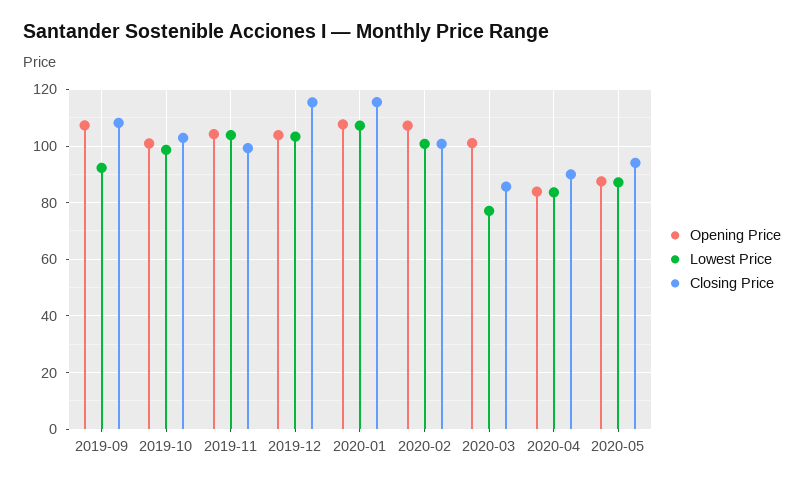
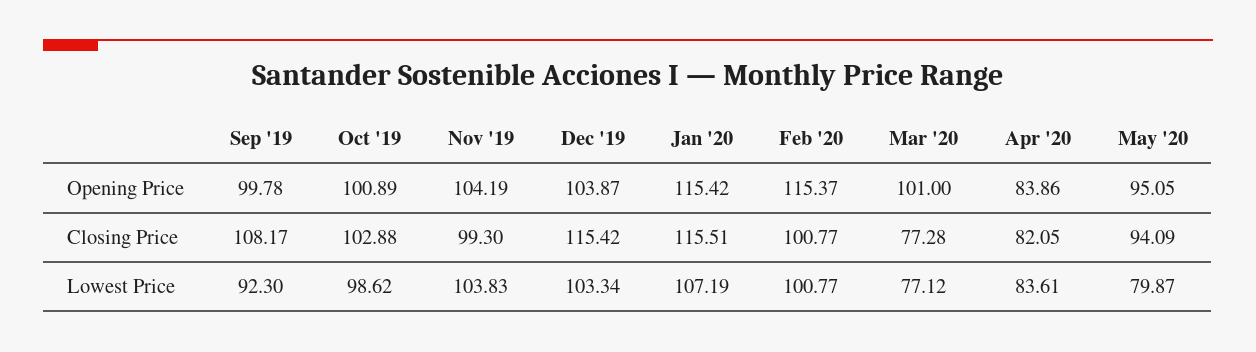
Opening Price, 2019-09: 107.5 -> 99.78
Opening Price, 2020-01: 107.5 -> 115.42
Opening Price, 2020-02: 107.5 -> 115.37
Closing Price, 2020-03: 85 -> 77.28
Closing Price, 2020-04: 90 -> 82.05
Opening Price, 2020-05: 87.5 -> 95.05
Lowest Price, 2020-05: 87.5 -> 79.87

